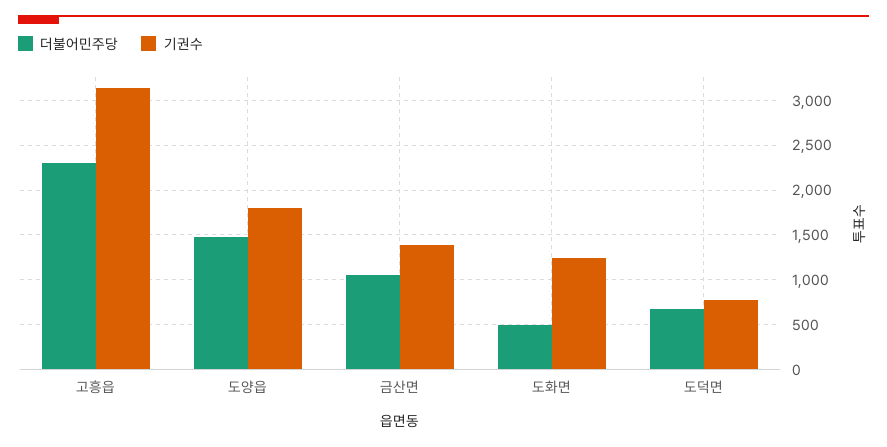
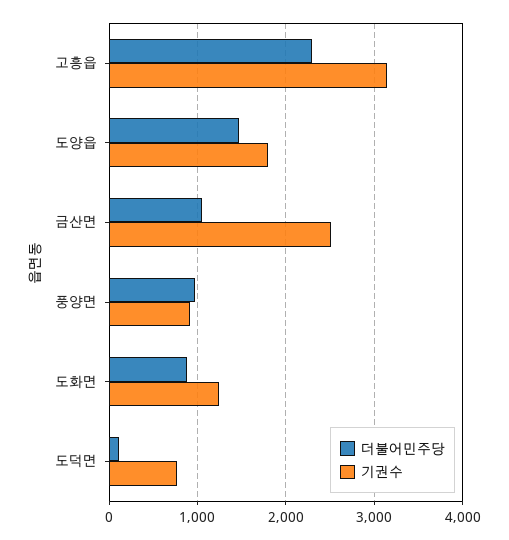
기권수, 금산면: 1400 -> 2500
더불어민주당, 도화면: 500 -> 900
더불어민주당, 도덕면: 700 -> 100
더불어민주당, 풍양면: none -> 1000
기권수, 풍양면: none -> 900

